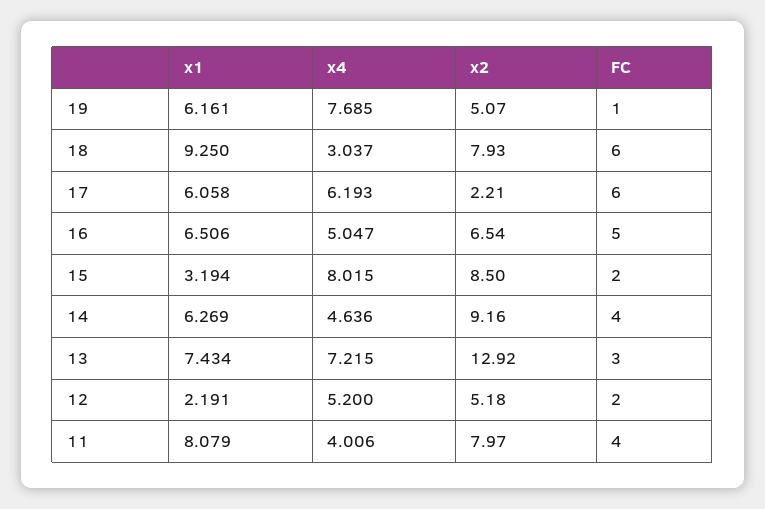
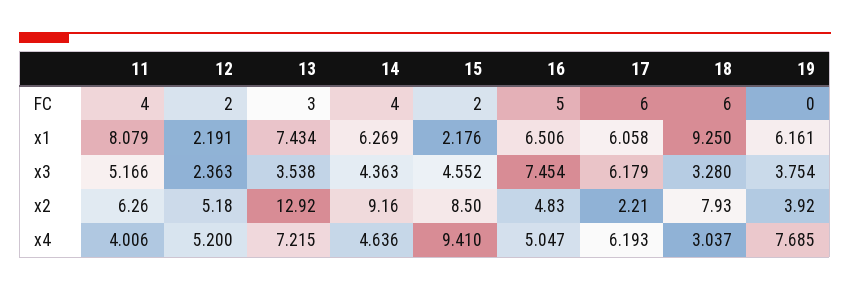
x2, 19: 5.07 -> 3.92
FC, 19: 1 -> 0
x2, 16: 6.54 -> 4.83
x1, 15: 3.194 -> 2.176
x4, 15: 8.015 -> 9.41
x2, 11: 7.97 -> 6.26
x3, 11: none -> 5.166
x3, 12: none -> 2.363
x3, 13: none -> 3.538
x3, 14: none -> 4.363
x3, 15: none -> 4.552
x3, 16: none -> 7.454
x3, 17: none -> 6.179
x3, 18: none -> 3.28
x3, 19: none -> 3.754

